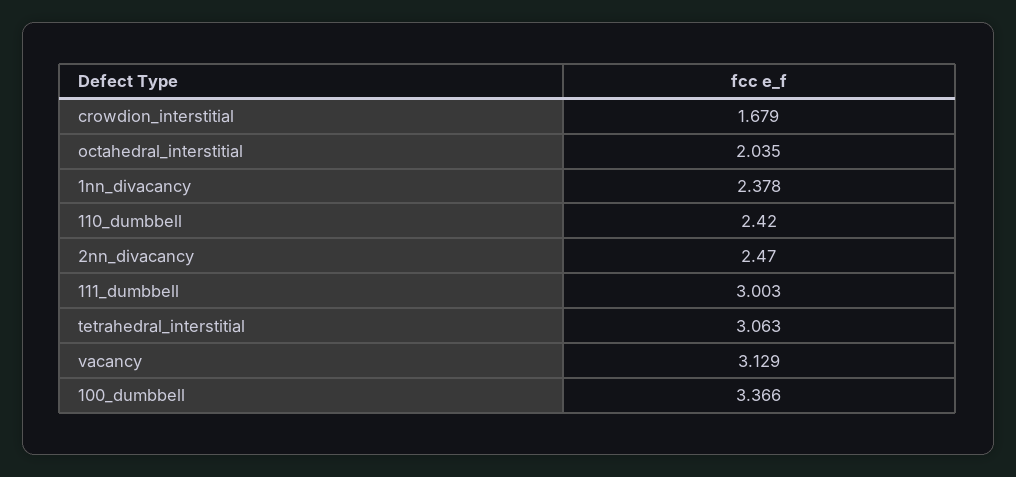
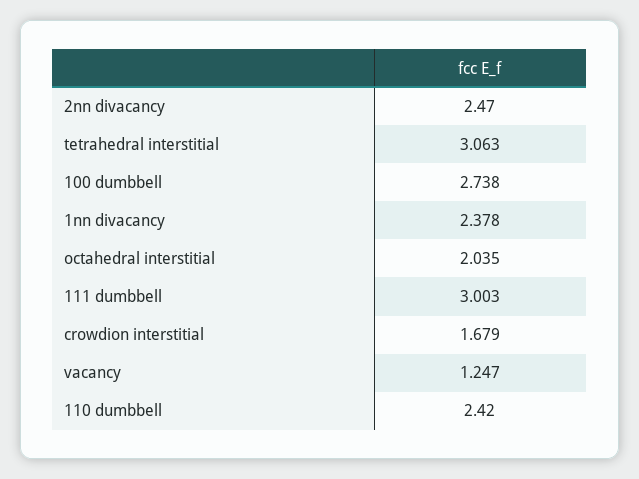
vacancy: 3.129 -> 1.247
100_dumbbell: 3.366 -> 2.738

